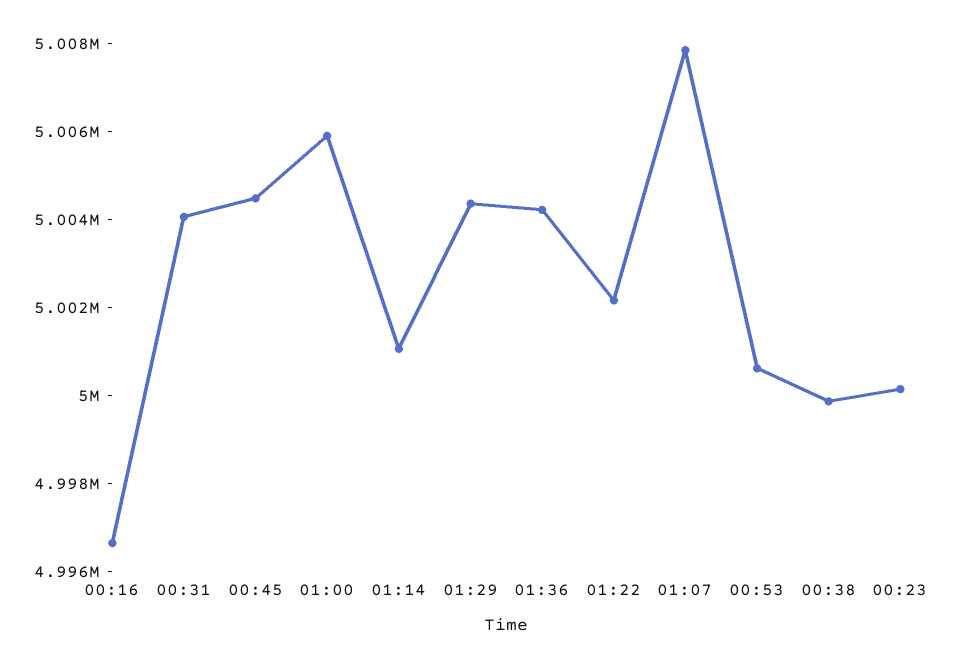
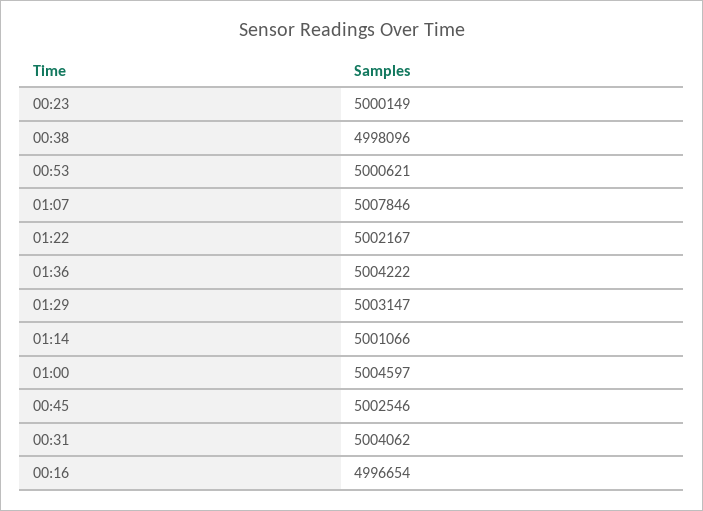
00:45: 5004500 -> 5002546
01:00: 5006000 -> 5004597
01:29: 5004500 -> 5003147
00:38: 5000000 -> 4998096

